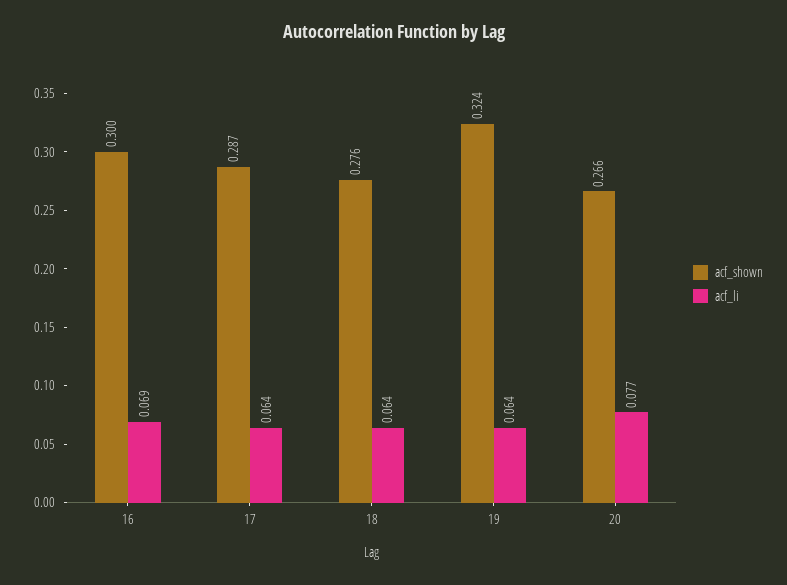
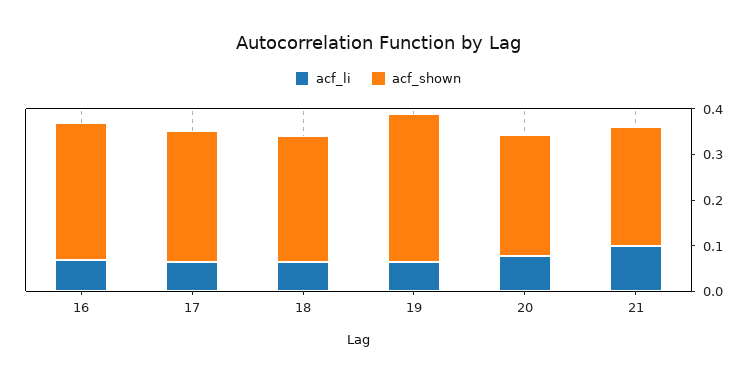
acf_li, 21: none -> 0.1
acf_shown, 21: none -> 0.26

